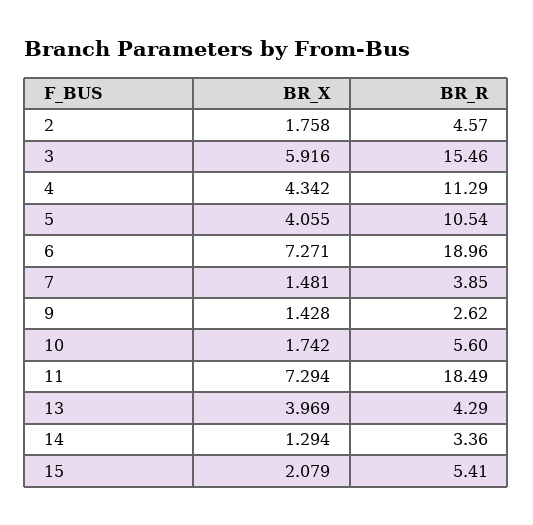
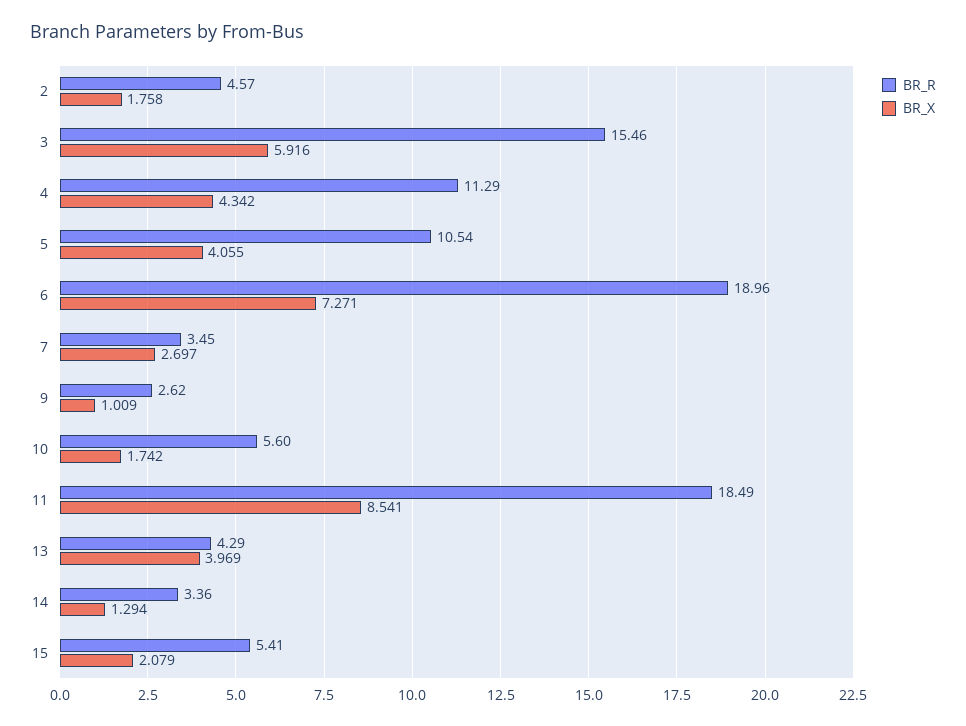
BR_X, 7: 1.481 -> 2.697
BR_R, 7: 3.85 -> 3.45
BR_X, 9: 1.428 -> 1.009
BR_X, 11: 7.294 -> 8.541

